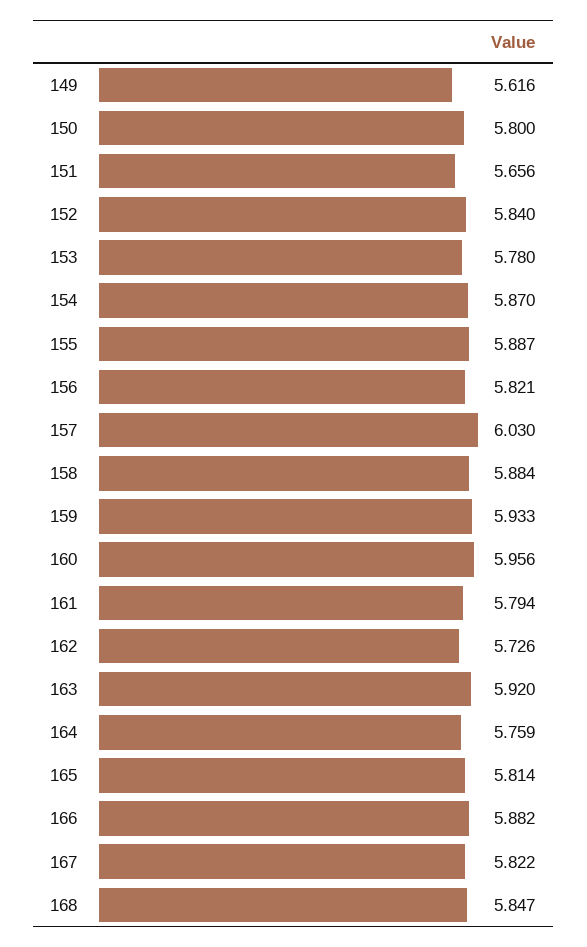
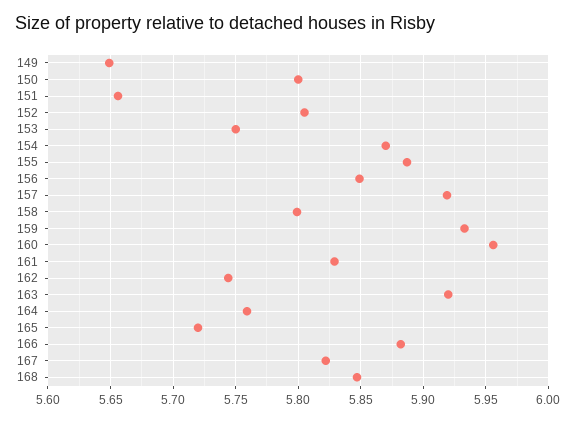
149: 5.616 -> 5.65
152: 5.84 -> 5.805
153: 5.78 -> 5.75
156: 5.821 -> 5.85
157: 6.03 -> 5.92
158: 5.884 -> 5.8
161: 5.794 -> 5.83
162: 5.726 -> 5.745
165: 5.814 -> 5.72

